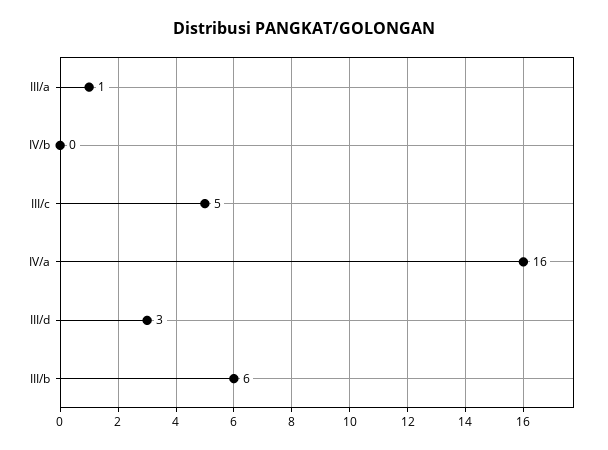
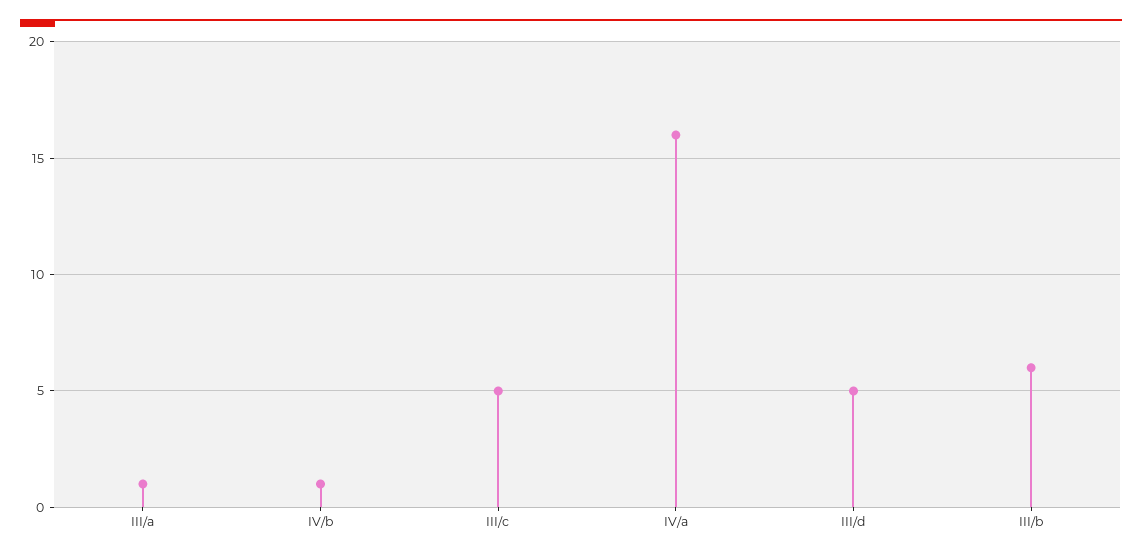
IV/b: 0 -> 1
III/d: 3 -> 5

